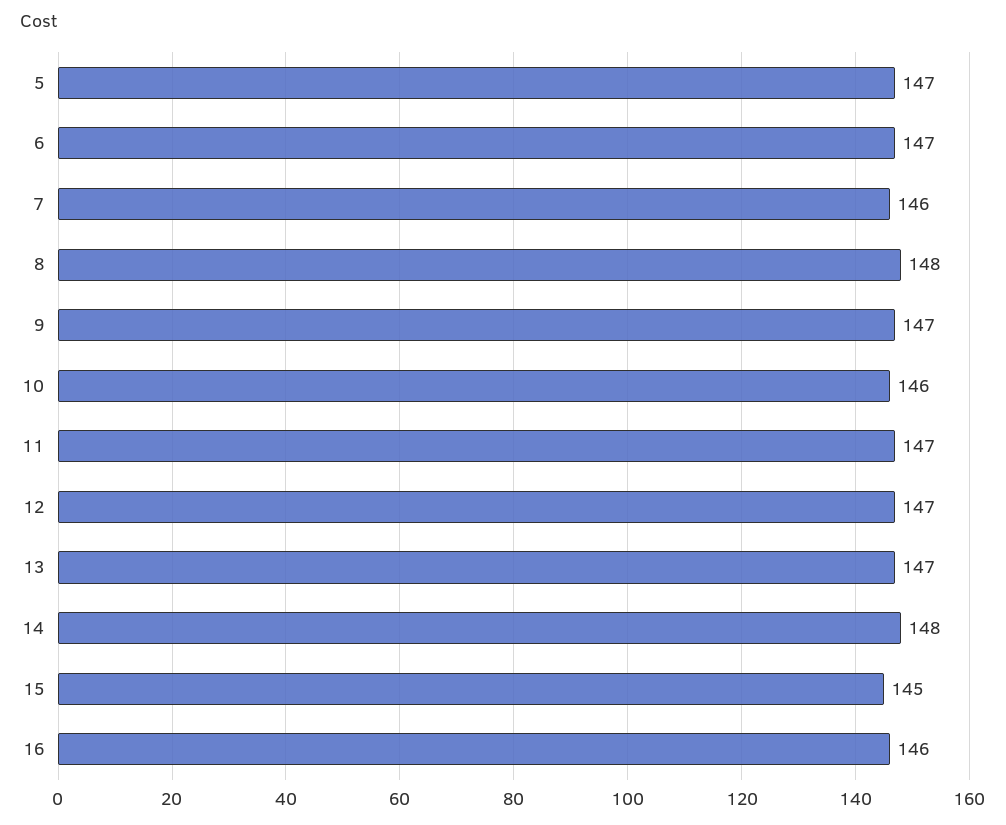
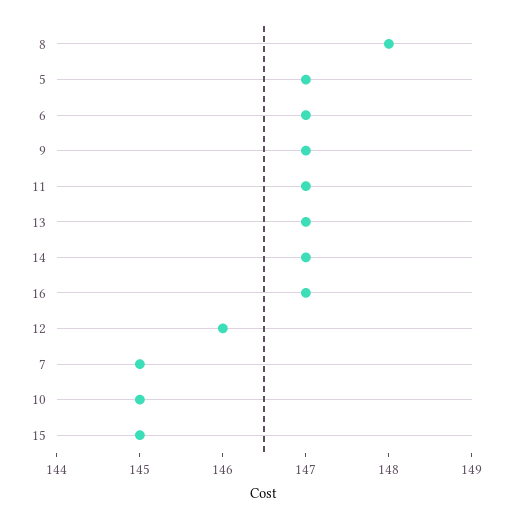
7: 146 -> 145
10: 146 -> 145
12: 147 -> 146
14: 148 -> 147
16: 146 -> 147

